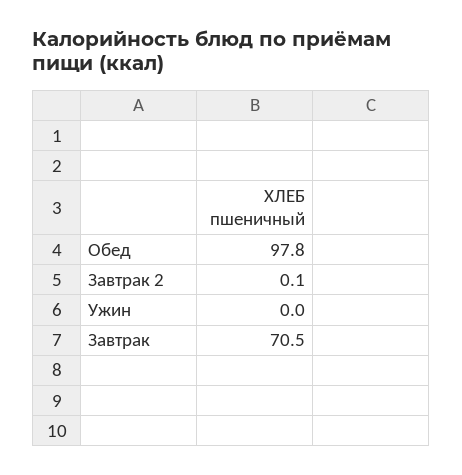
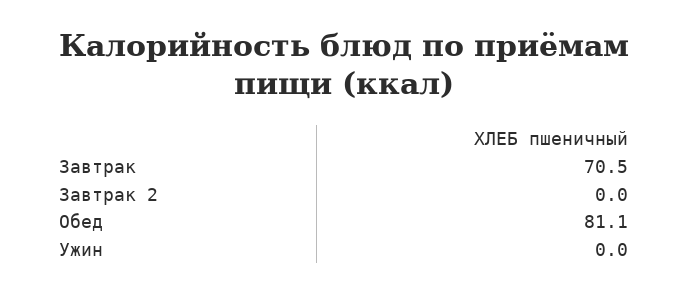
Обед: 97.8 -> 81.1
Завтрак 2: 0.1 -> 0

